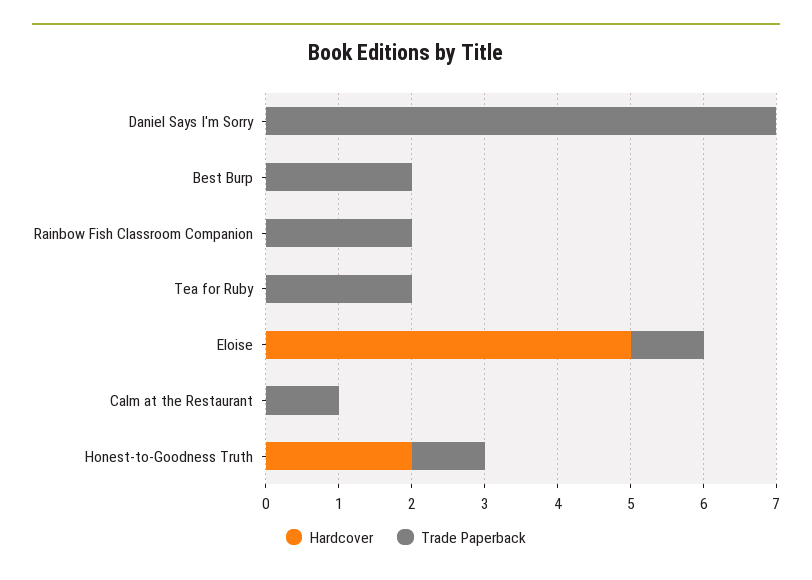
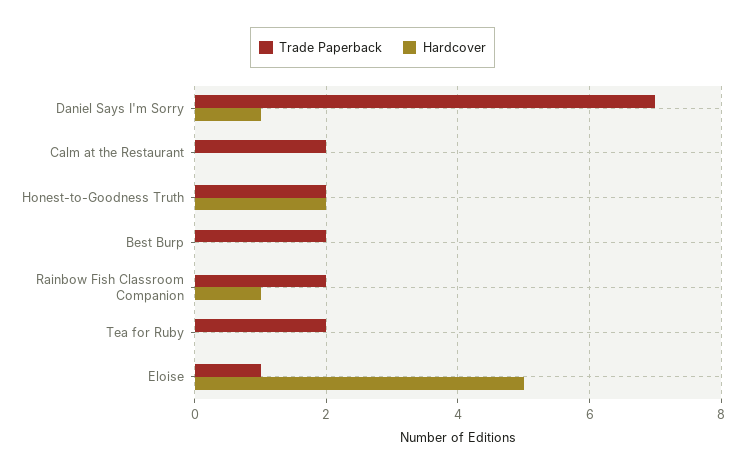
Hardcover, Daniel Says I'm Sorry: 0 -> 1
Hardcover, Rainbow Fish Classroom Companion: 0 -> 1
Trade Paperback, Calm at the Restaurant: 1 -> 2
Trade Paperback, Honest-to-Goodness Truth: 1 -> 2

